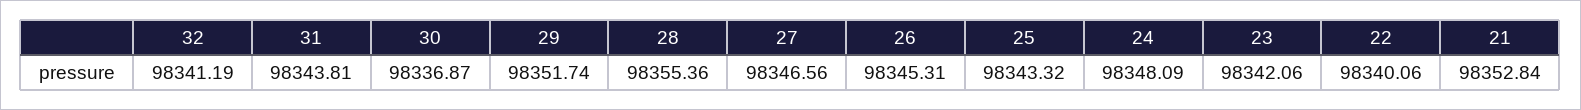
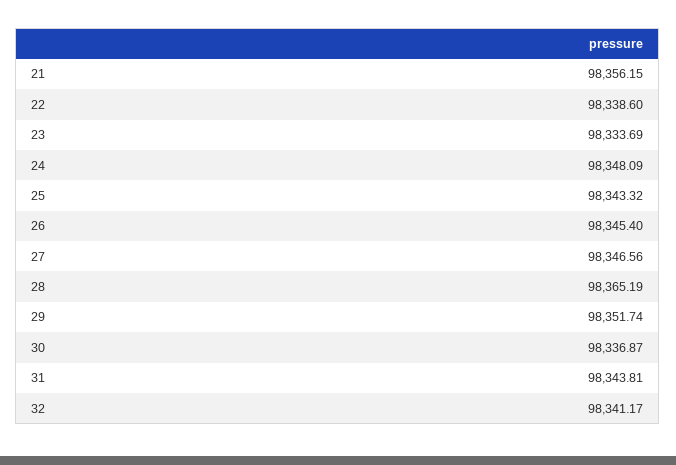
32: 98341.19 -> 98341.17
28: 98355.36 -> 98365.19
26: 98345.31 -> 98345.4
23: 98342.06 -> 98333.69
22: 98340.06 -> 98338.6
21: 98352.84 -> 98356.15

